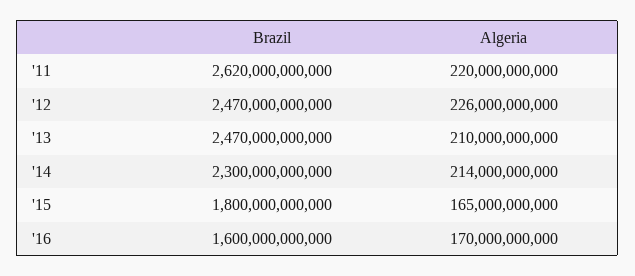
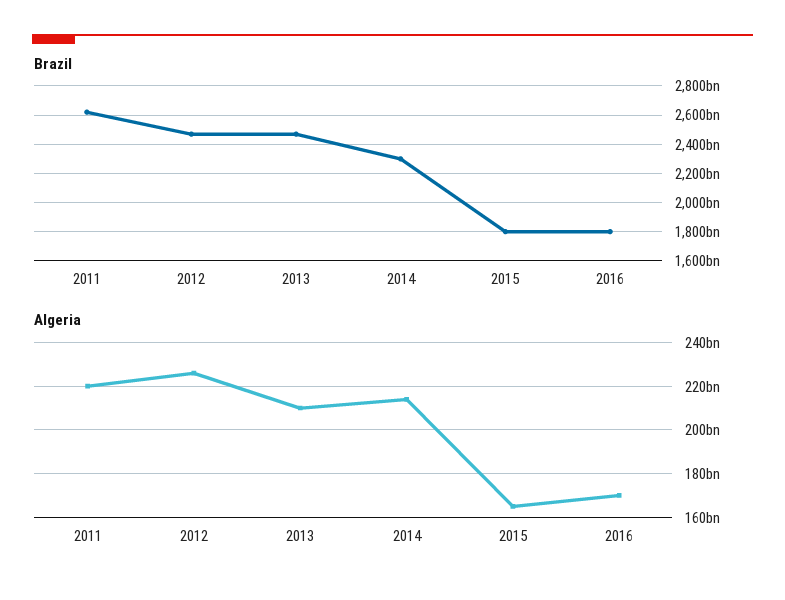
Brazil, '16: 1600000000000 -> 1800000000000

